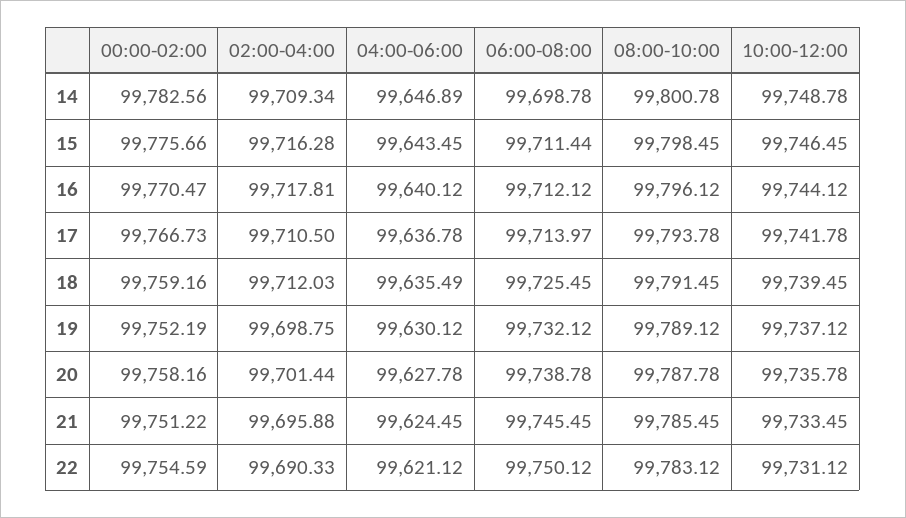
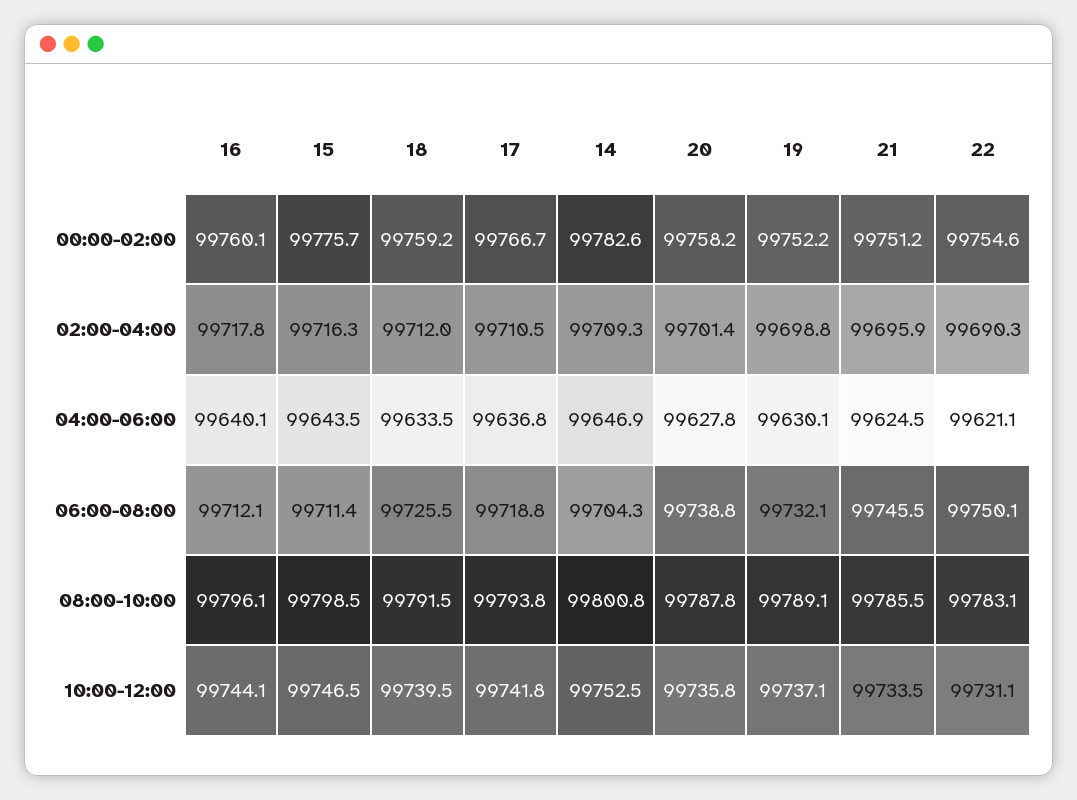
06:00-08:00, 14: 99698.78 -> 99704.3
10:00-12:00, 14: 99748.78 -> 99752.5
00:00-02:00, 16: 99770.47 -> 99760.1
06:00-08:00, 17: 99713.97 -> 99718.8
04:00-06:00, 18: 99635.49 -> 99633.5

